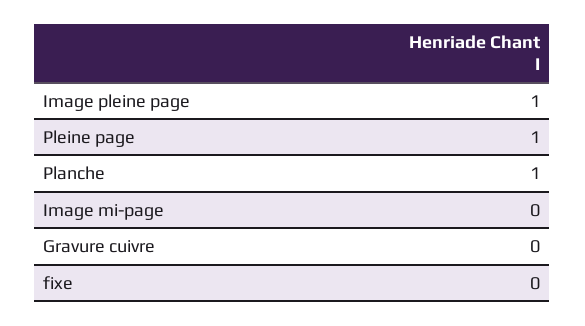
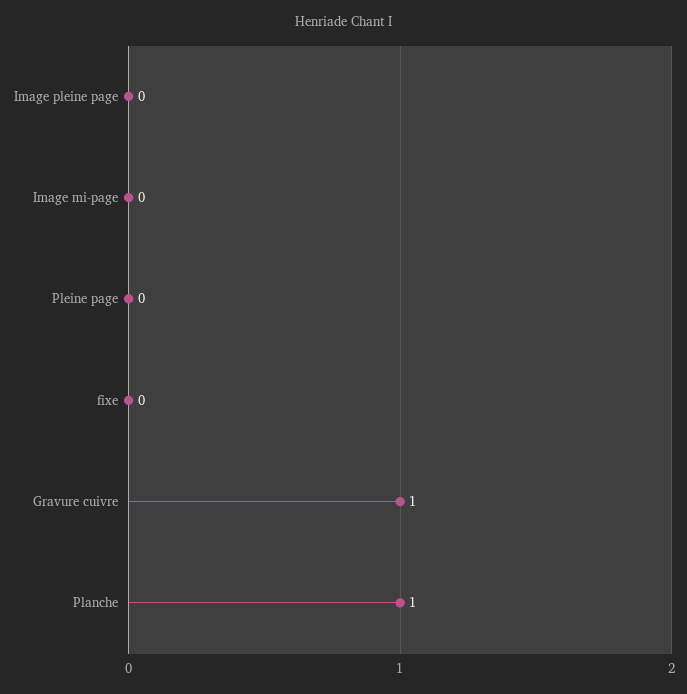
Image pleine page: 1 -> 0
Pleine page: 1 -> 0
Gravure cuivre: 0 -> 1

